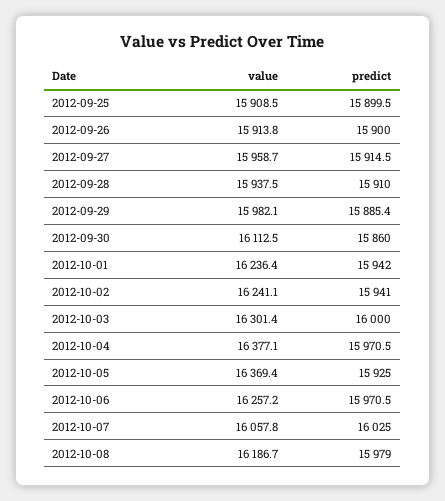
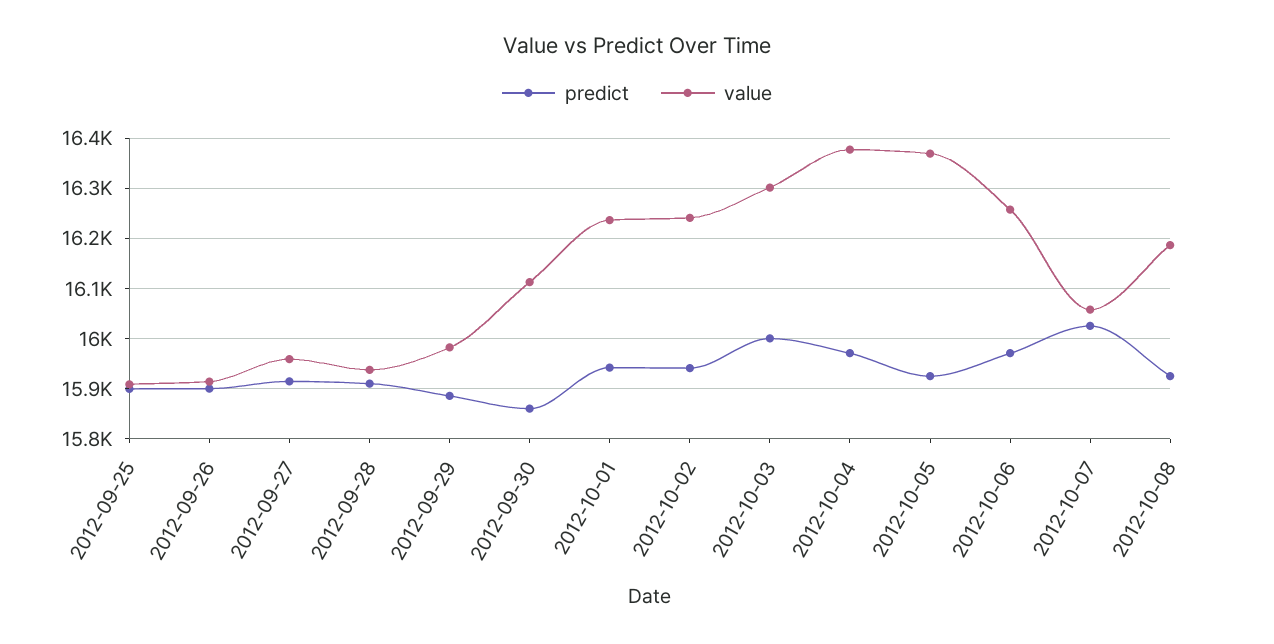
predict, 2012-10-08: 15979 -> 15920

